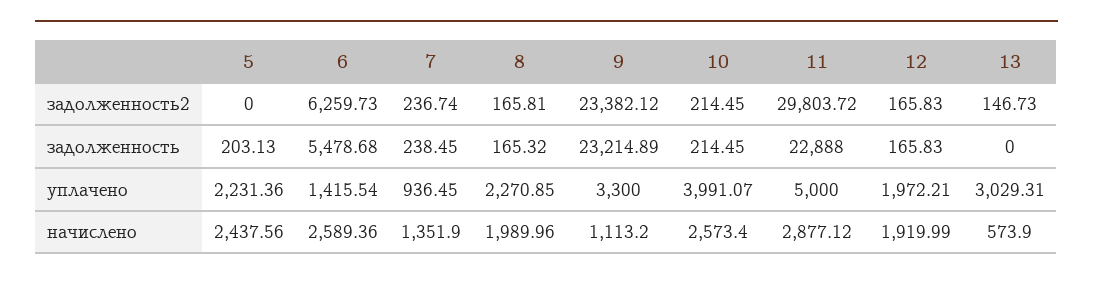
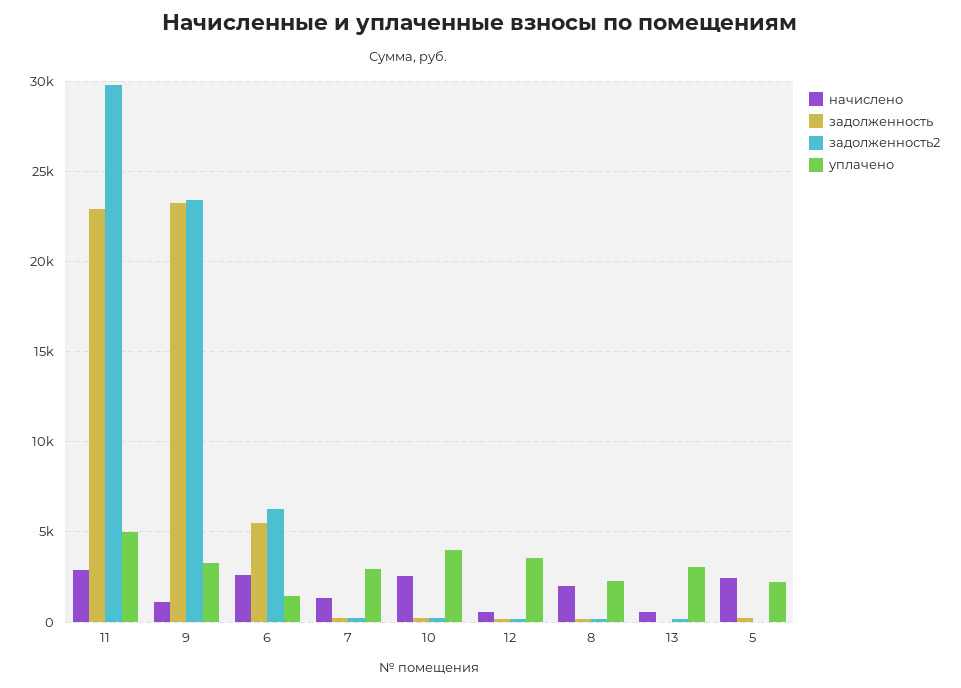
уплачено, 7: 936.45 -> 3000
уплачено, 12: 1972.21 -> 3500
начислено, 12: 1919.99 -> 500

